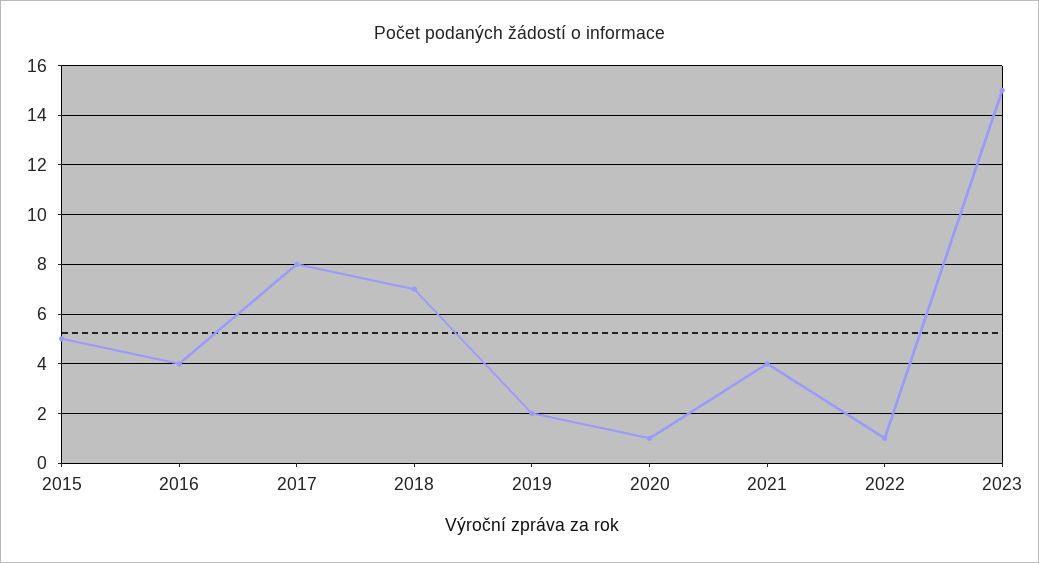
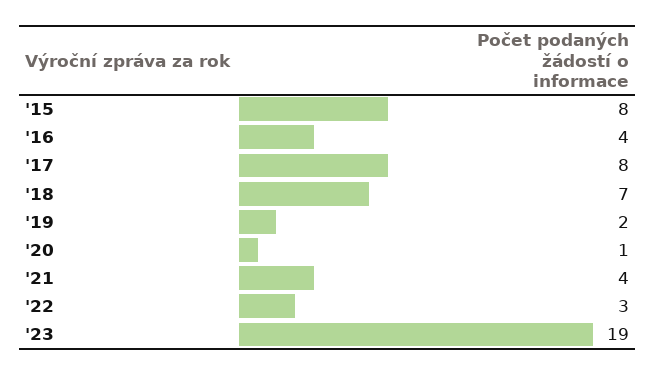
2015: 5 -> 8
2022: 1 -> 3
2023: 15 -> 19

